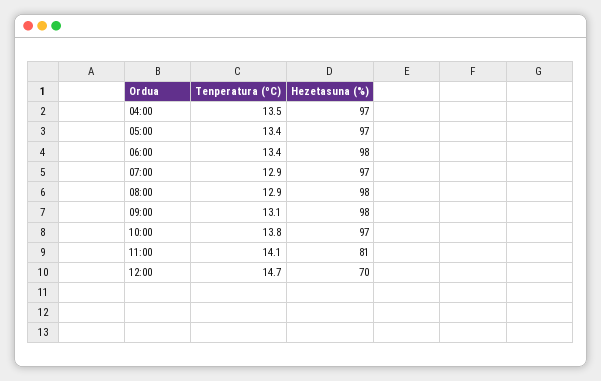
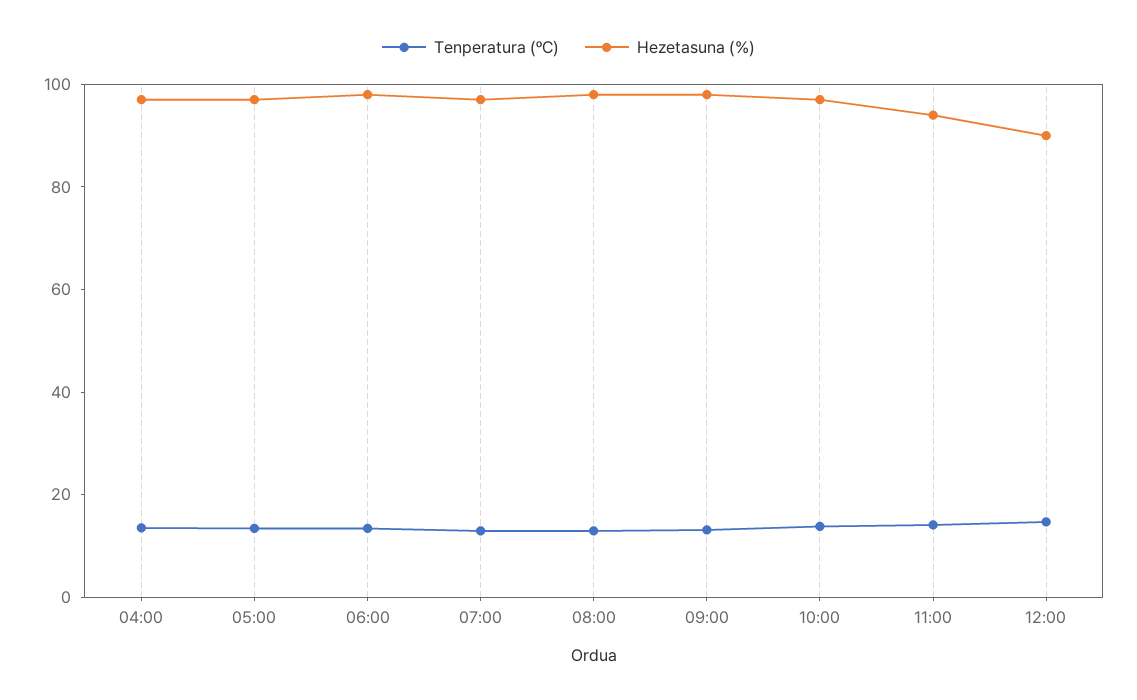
Hezetasuna (%), 11:00: 81 -> 95
Hezetasuna (%), 12:00: 70 -> 90

